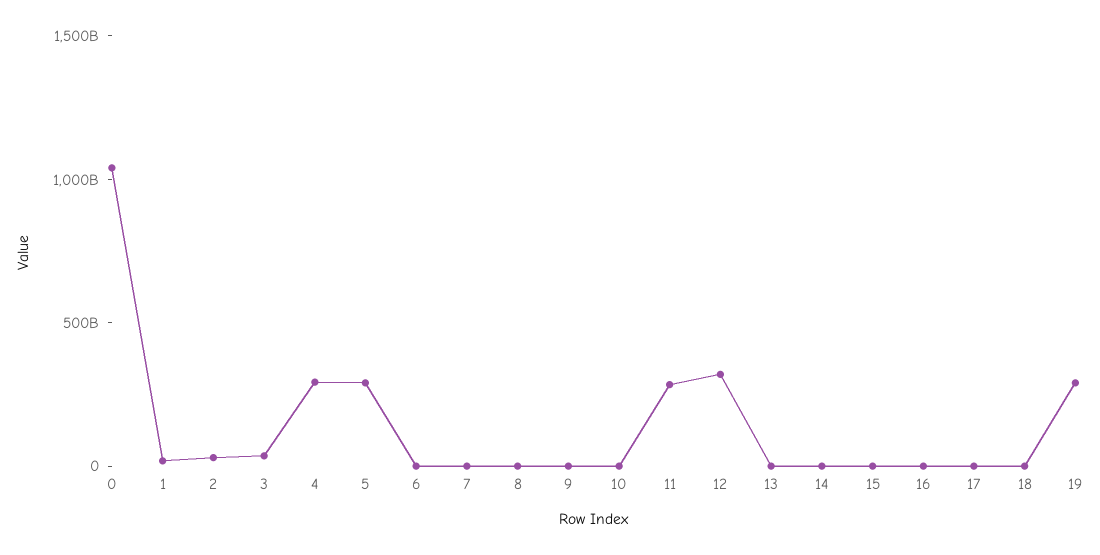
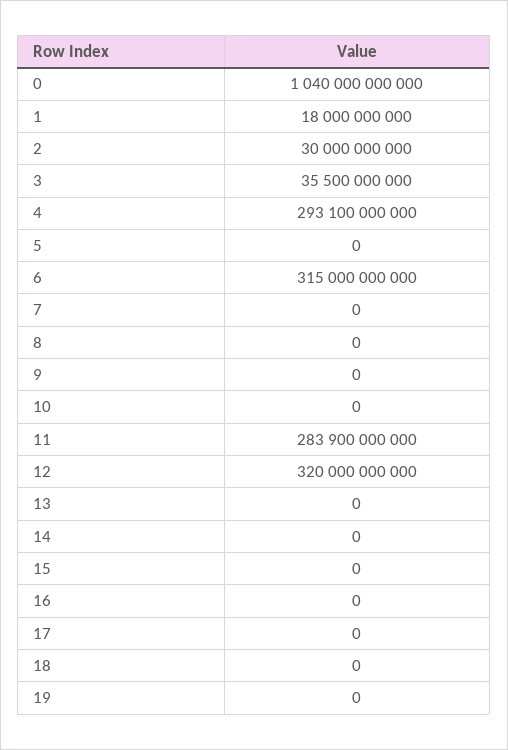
5: 300000000000 -> 0
6: 0 -> 315000000000
19: 300000000000 -> 0

